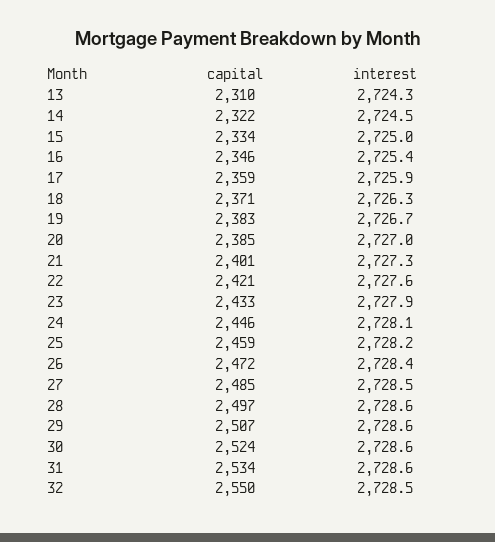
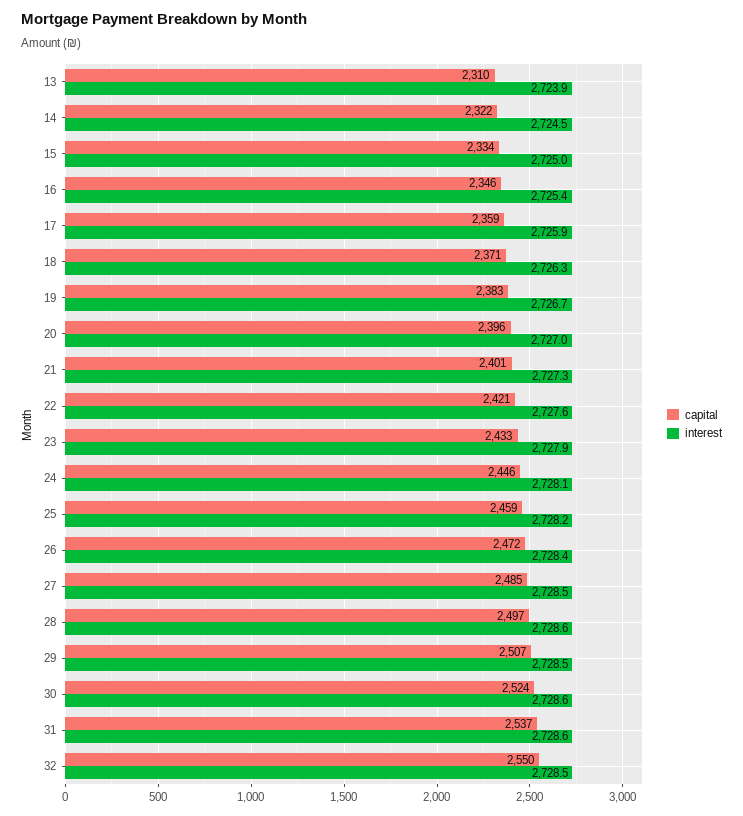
interest, 13: 2724.3 -> 2723.9
capital, 20: 2385 -> 2396
interest, 29: 2728.6 -> 2728.5
capital, 31: 2534 -> 2537

